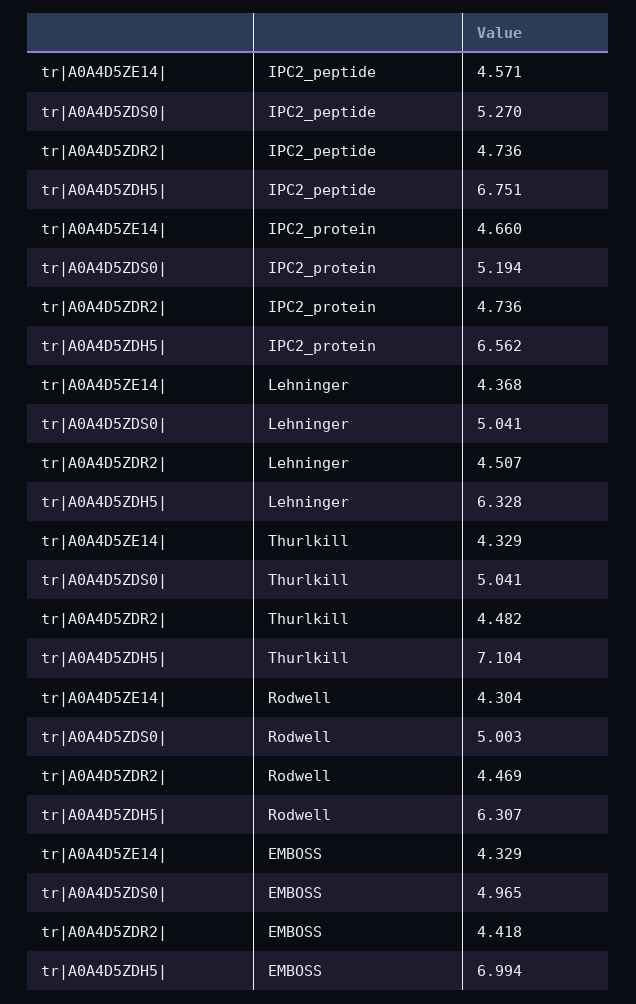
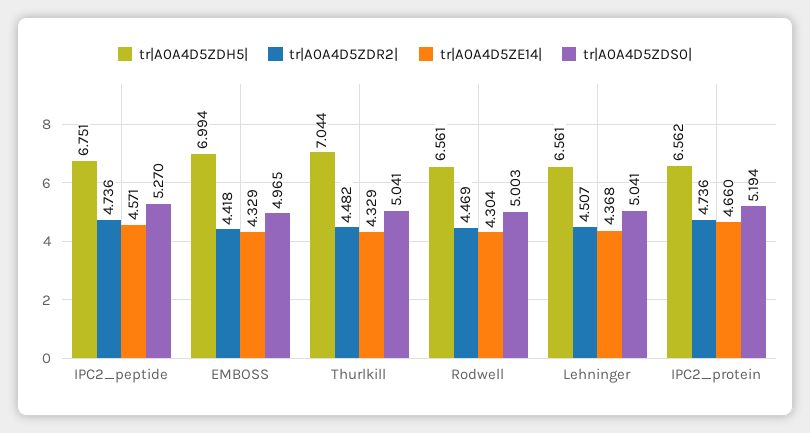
tr|A0A4D5ZDH5|, Lehninger: 6.328 -> 6.561
tr|A0A4D5ZDH5|, Thurlkill: 7.104 -> 7.044
tr|A0A4D5ZDH5|, Rodwell: 6.307 -> 6.561

